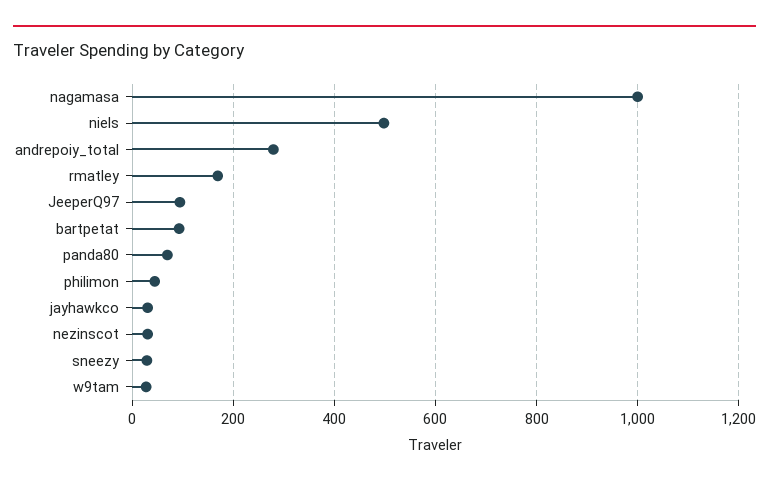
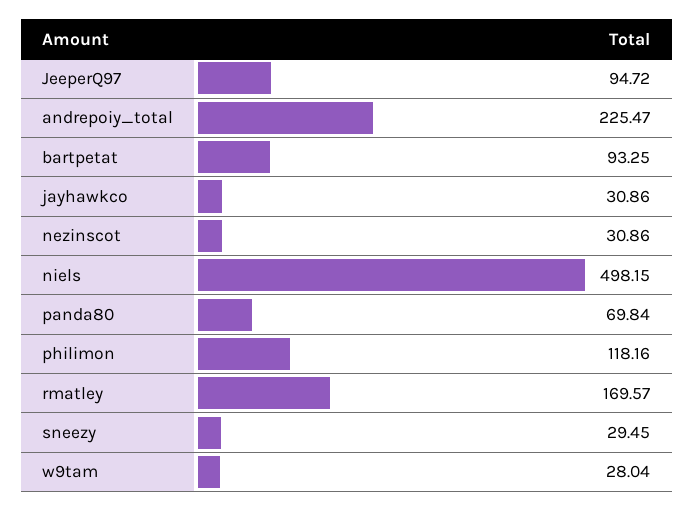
nagamasa: 1000 -> none
andrepoiy_total: 280 -> 225.47
philimon: 40 -> 118.16

